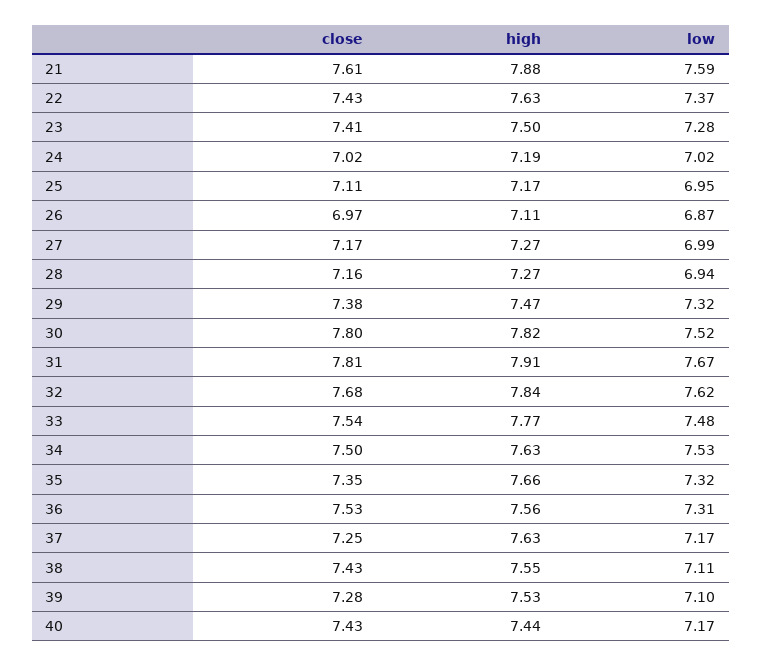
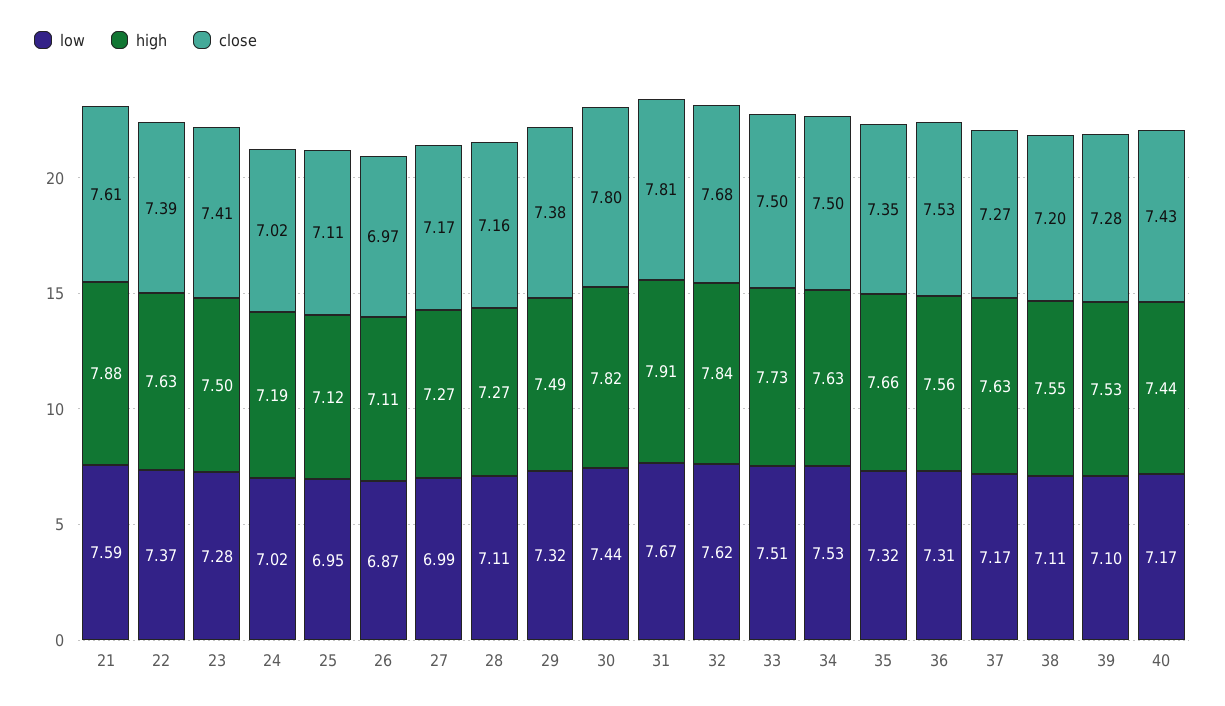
close, 22: 7.43 -> 7.39
high, 25: 7.17 -> 7.12
low, 28: 6.94 -> 7.11
high, 29: 7.47 -> 7.49
low, 30: 7.52 -> 7.44
close, 33: 7.54 -> 7.5
high, 33: 7.77 -> 7.73
low, 33: 7.48 -> 7.51
close, 37: 7.25 -> 7.27
close, 38: 7.43 -> 7.2

